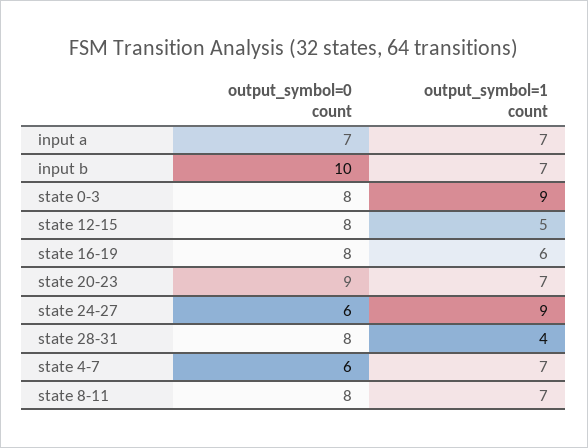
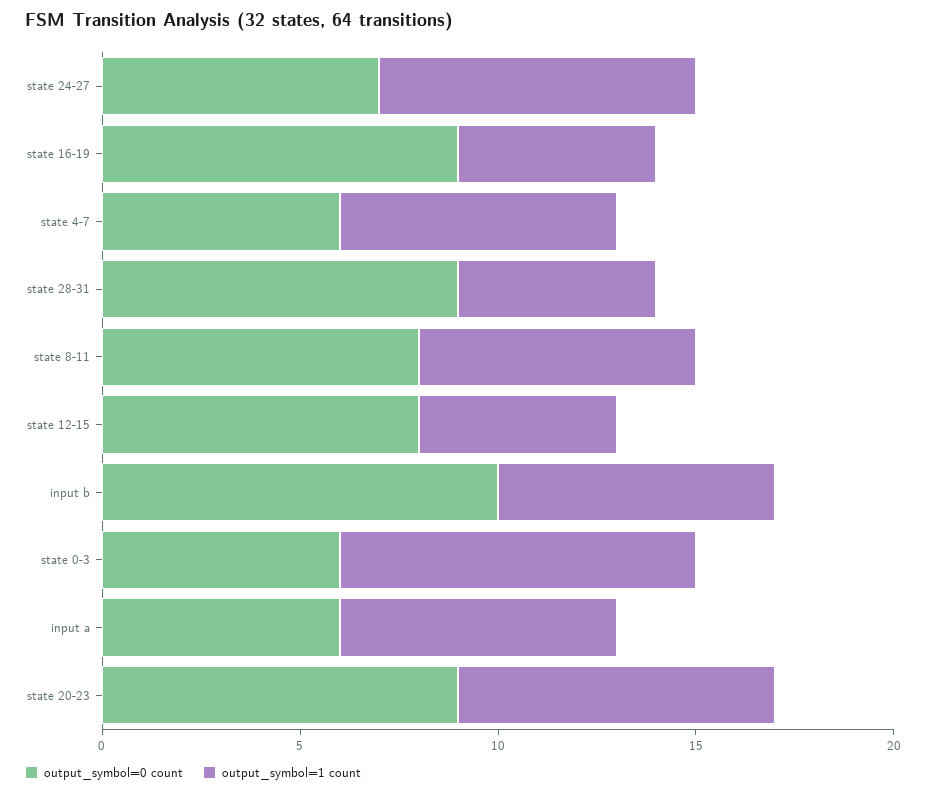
output_symbol=0 count, input a: 7 -> 6
output_symbol=0 count, state 0-3: 8 -> 6
output_symbol=0 count, state 16-19: 8 -> 9
output_symbol=1 count, state 16-19: 6 -> 5
output_symbol=1 count, state 20-23: 7 -> 8
output_symbol=0 count, state 24-27: 6 -> 7
output_symbol=1 count, state 24-27: 9 -> 8
output_symbol=0 count, state 28-31: 8 -> 9
output_symbol=1 count, state 28-31: 4 -> 5

